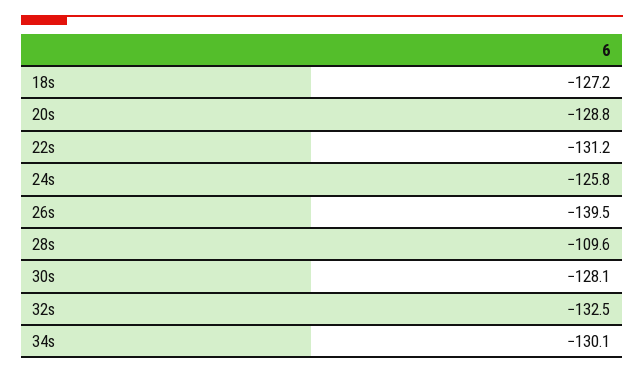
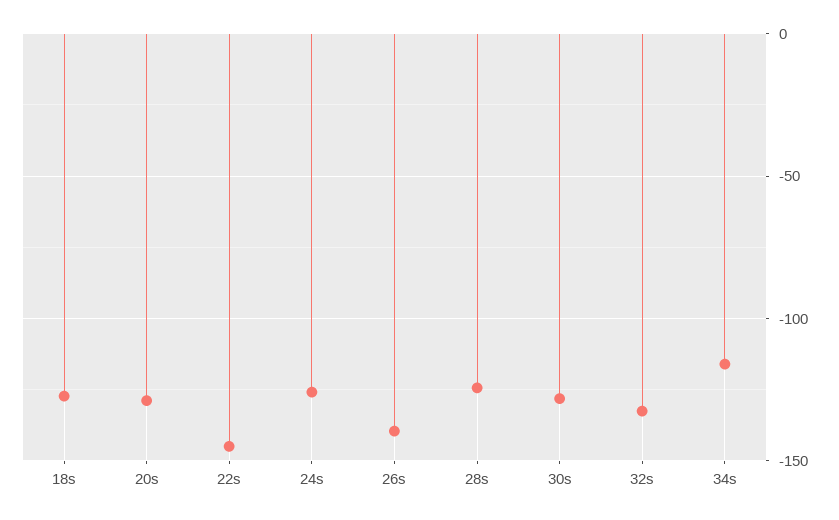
22s: -131.2 -> -145
28s: -109.6 -> -125
34s: -130.1 -> -115

